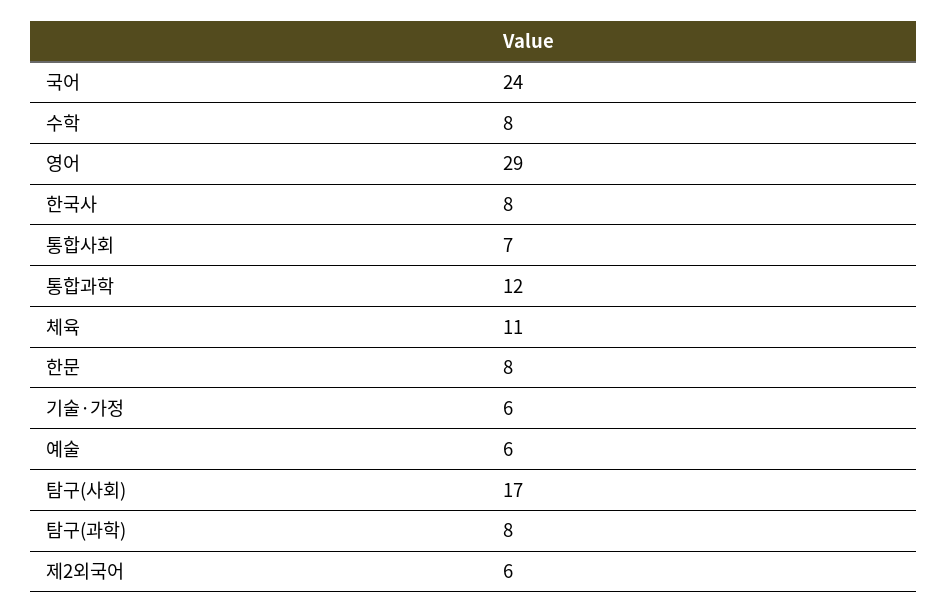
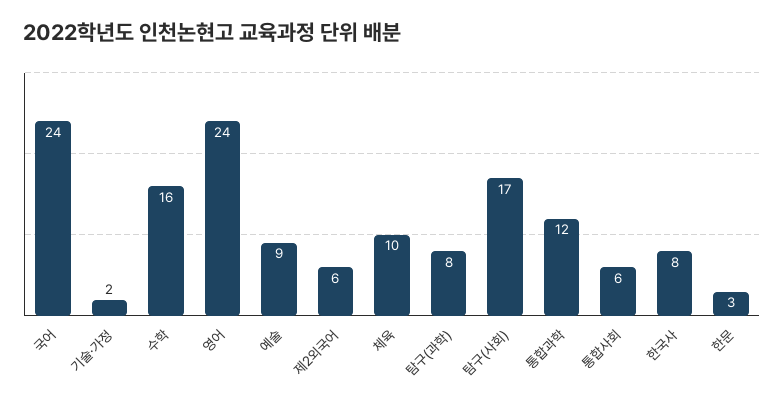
수학: 8 -> 16
영어: 29 -> 24
통합사회: 7 -> 6
체육: 11 -> 10
한문: 8 -> 3
기술·가정: 6 -> 2
예술: 6 -> 9

